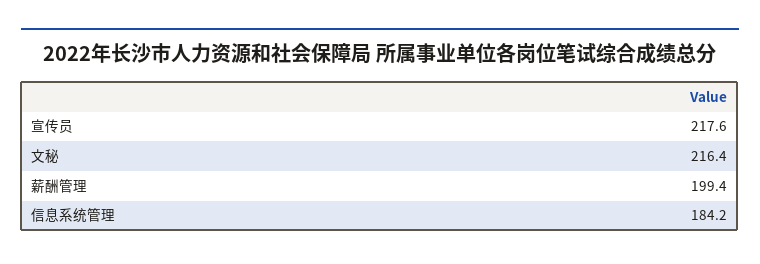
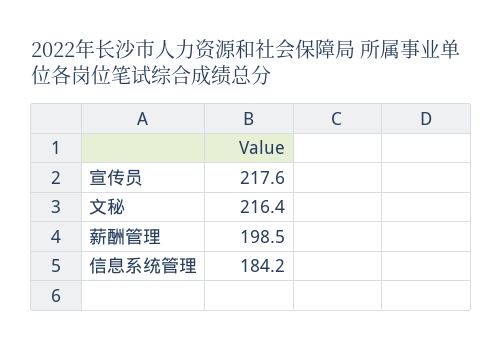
薪酬管理: 199.4 -> 198.5

